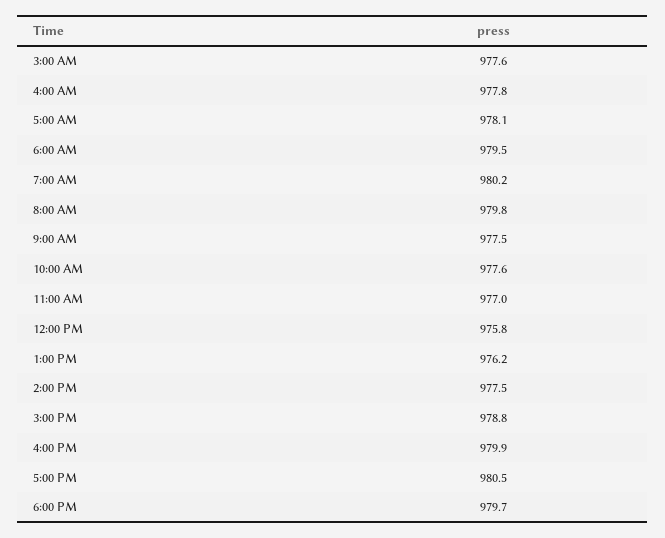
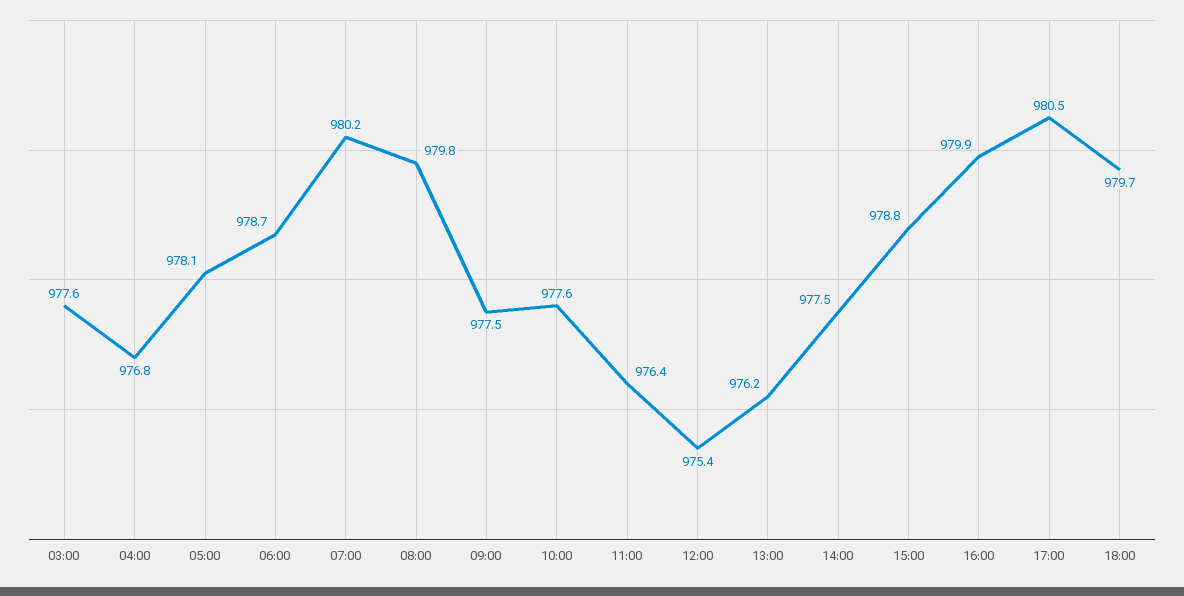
4:00 AM: 977.8 -> 976.8
6:00 AM: 979.5 -> 978.7
11:00 AM: 977 -> 976.4
12:00 PM: 975.8 -> 975.4

